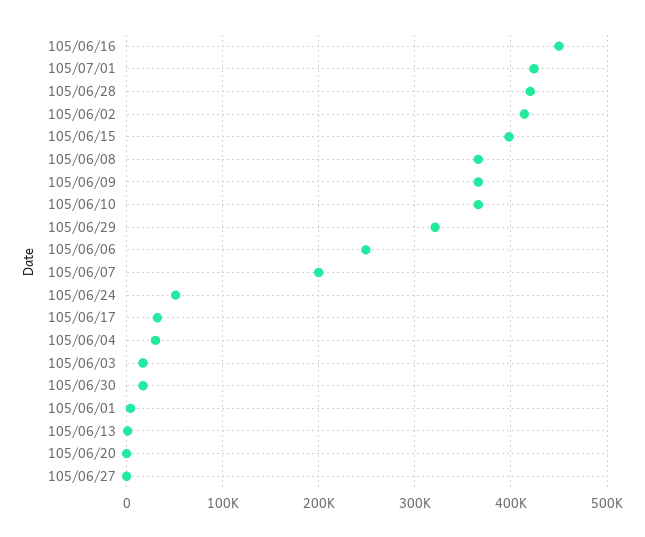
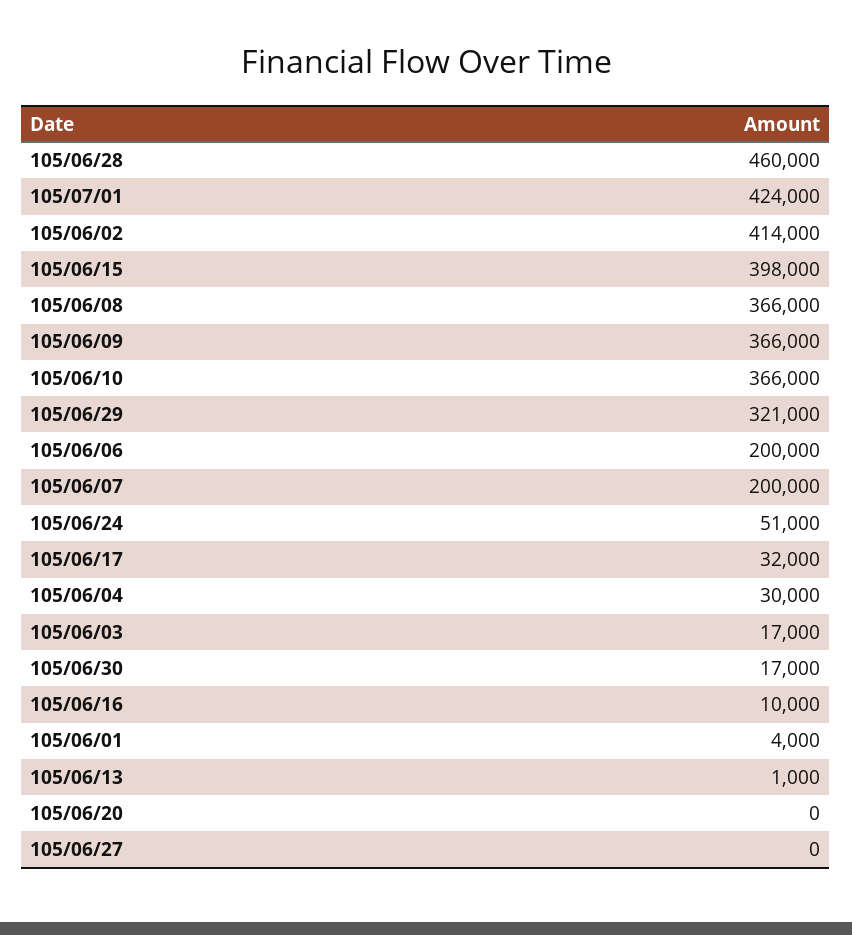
105/06/16: 450000 -> 10000
105/06/28: 420000 -> 460000
105/06/06: 250000 -> 200000

